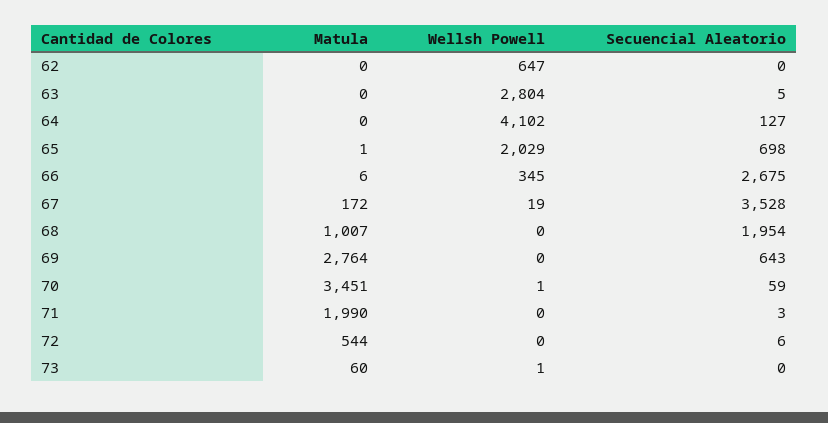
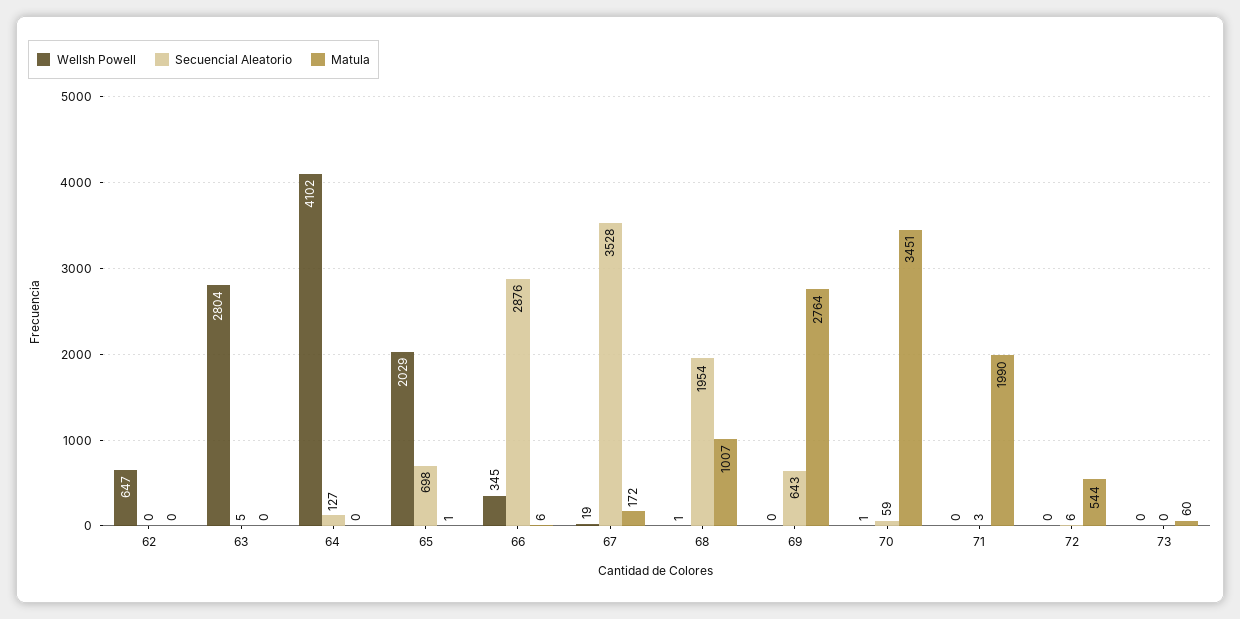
Secuencial Aleatorio, 66: 2675 -> 2876
Wellsh Powell, 68: 0 -> 1
Wellsh Powell, 73: 1 -> 0

